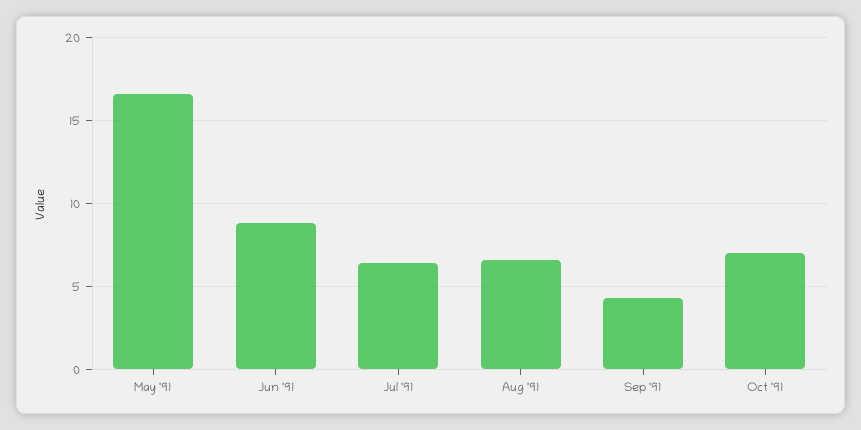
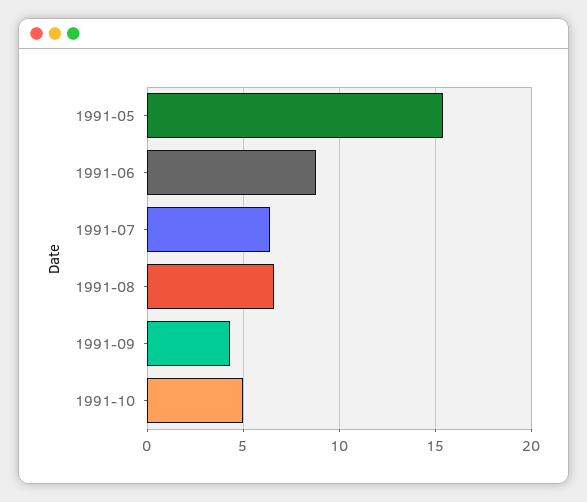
May '91: 16.5 -> 15.5
Oct '91: 7 -> 5

